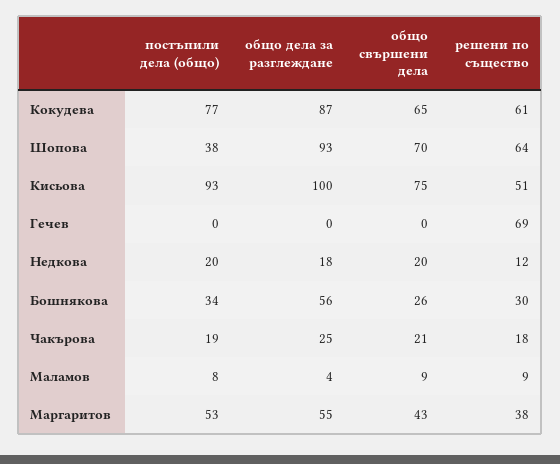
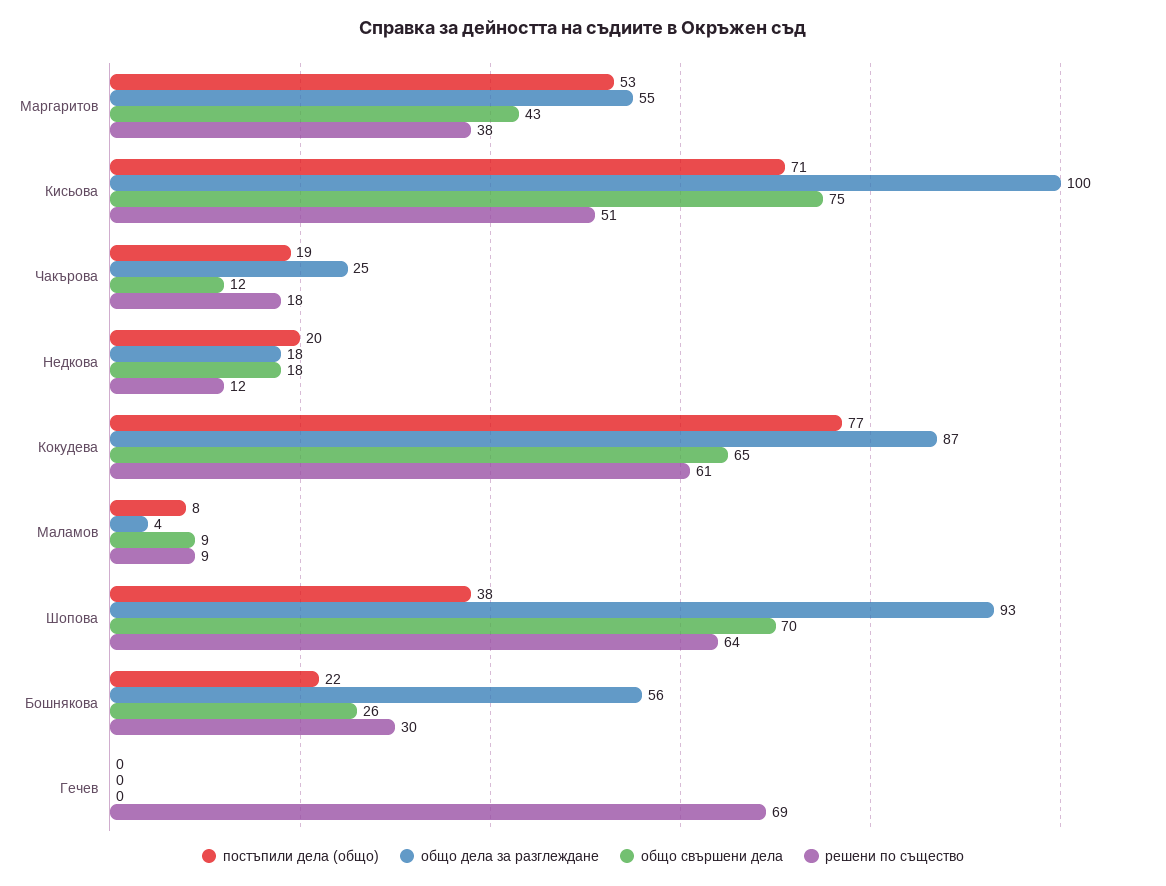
постъпили дела (общо), Кисьова: 93 -> 71
общо свършени дела, Недкова: 20 -> 18
постъпили дела (общо), Бошнякова: 34 -> 22
общо свършени дела, Чакърова: 21 -> 12

